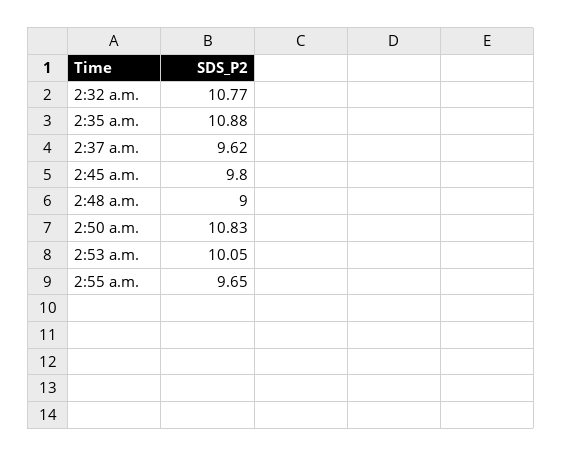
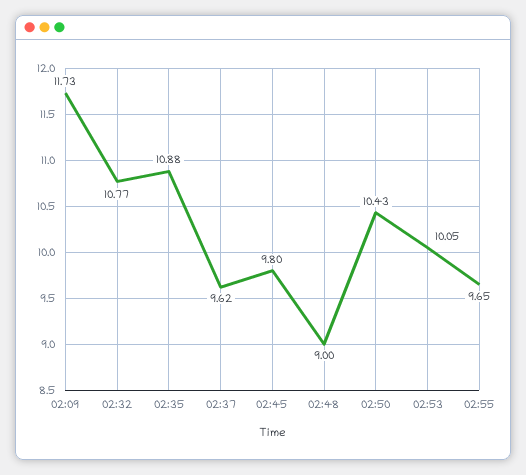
2:50 a.m.: 10.83 -> 10.43
02:09: none -> 11.73

